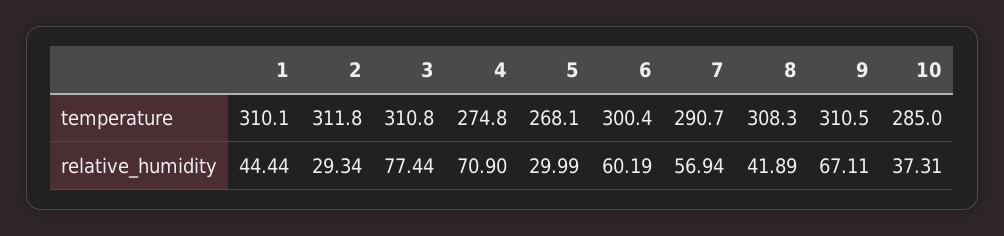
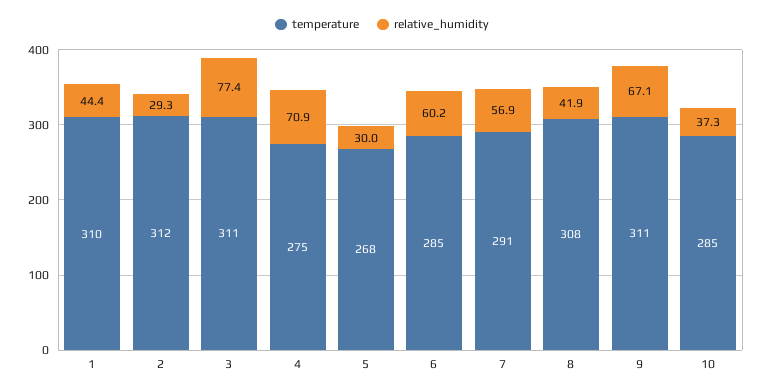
temperature, 6: 300.4 -> 285

